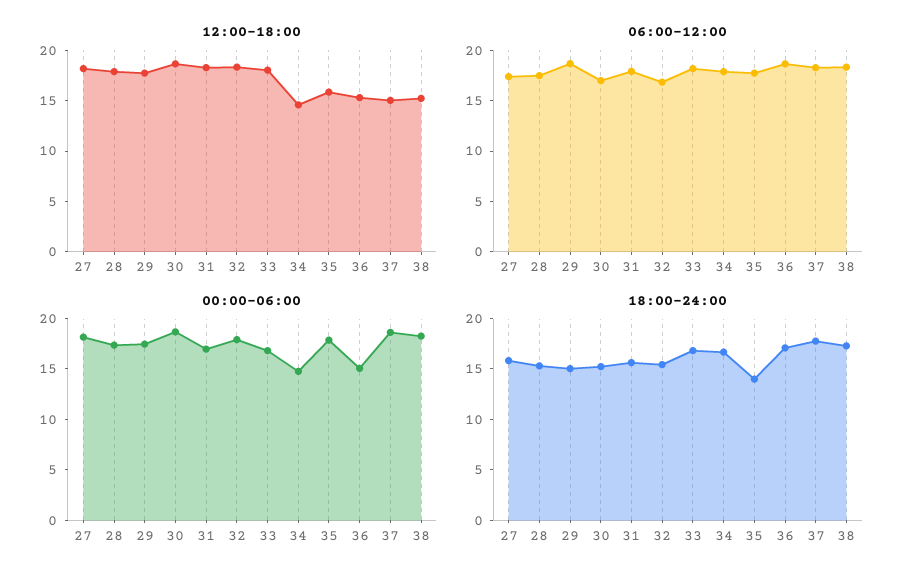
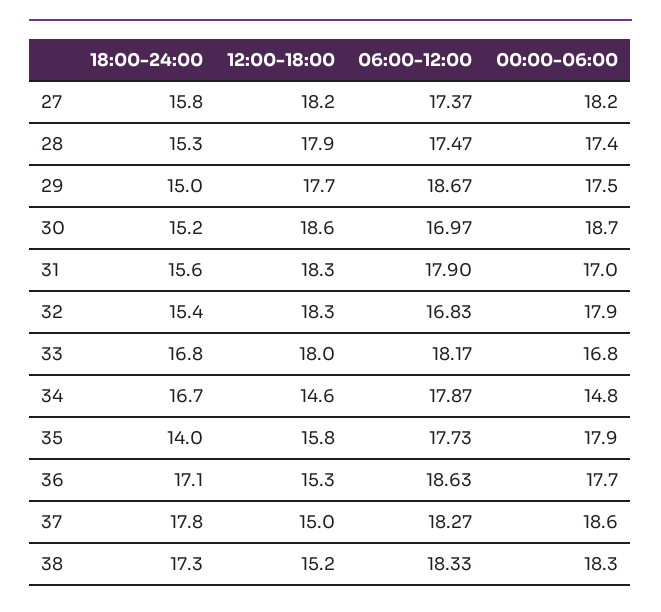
00:00-06:00, 36: 15 -> 17.7

